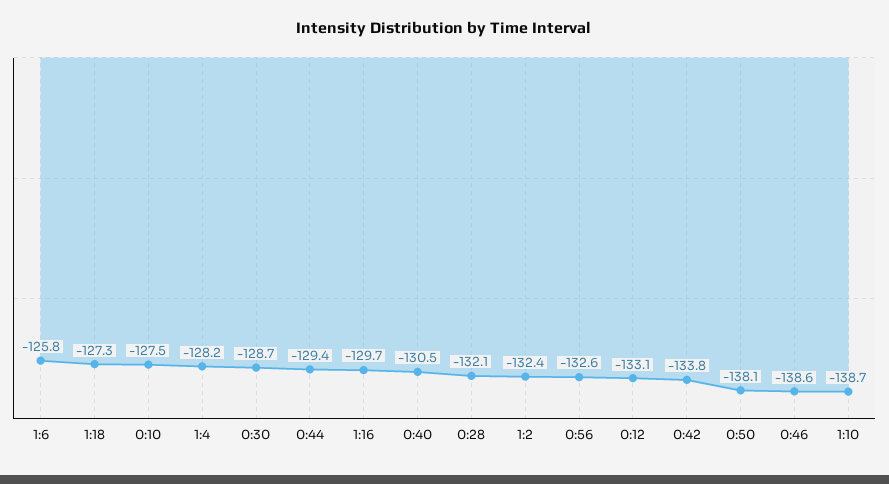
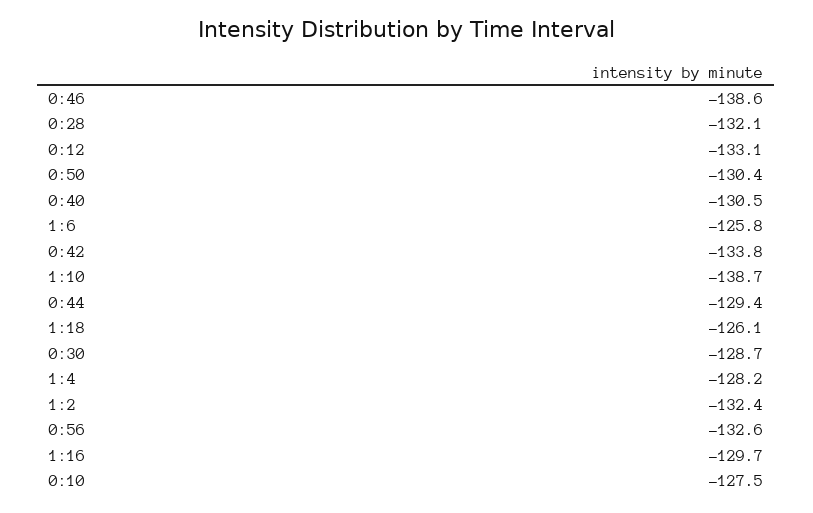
1:18: -127.3 -> -126.1
0:50: -138.1 -> -130.4

